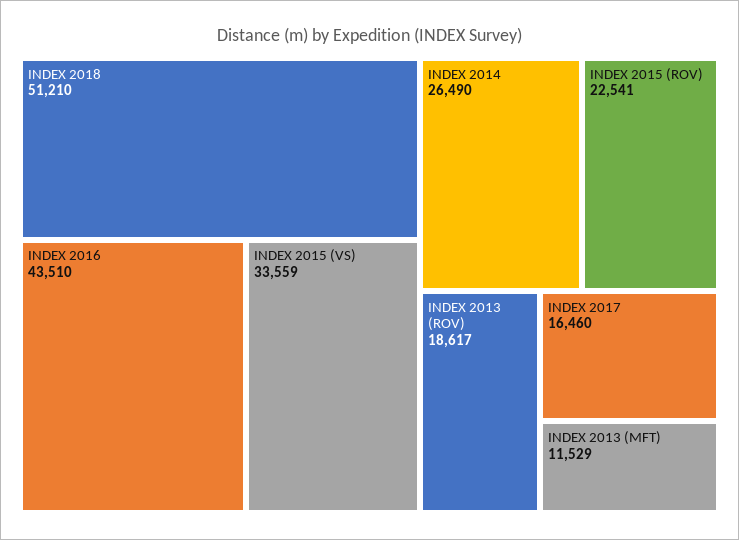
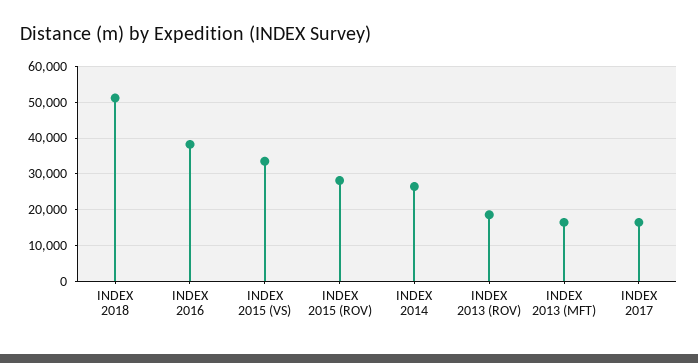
INDEX 2016: 43510 -> 38000
INDEX 2015 (ROV): 22541 -> 28000
INDEX 2013 (MFT): 11529 -> 16000

